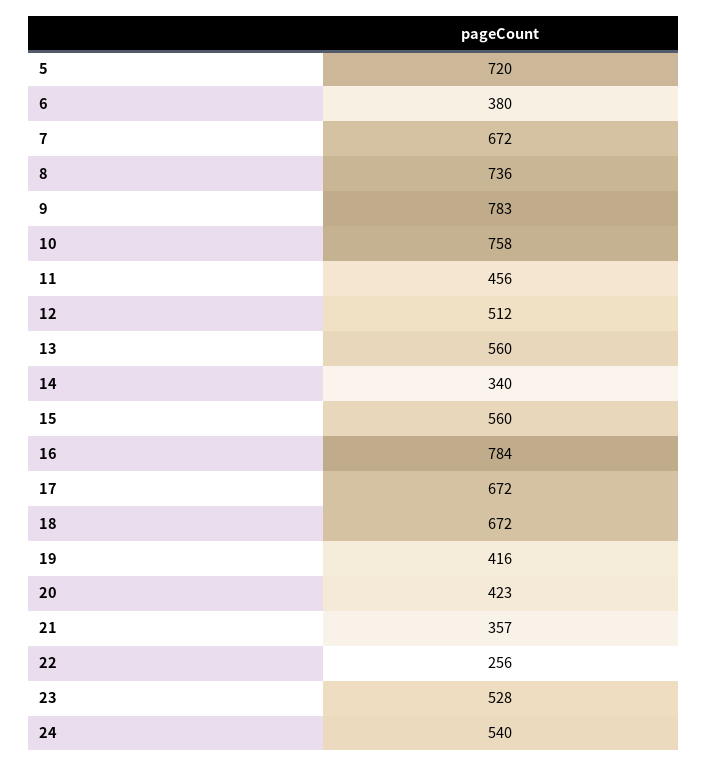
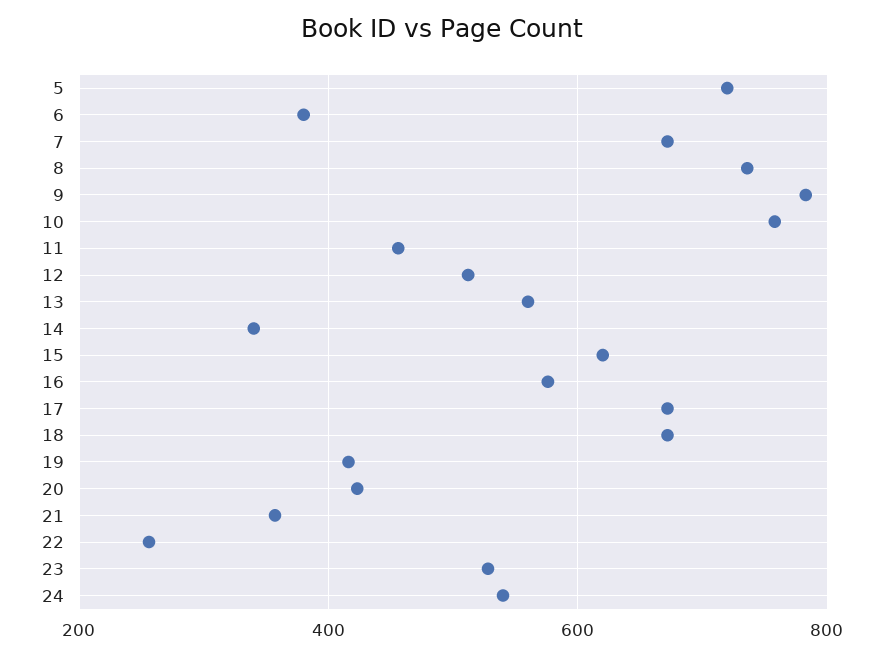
15: 560 -> 620
16: 784 -> 580

